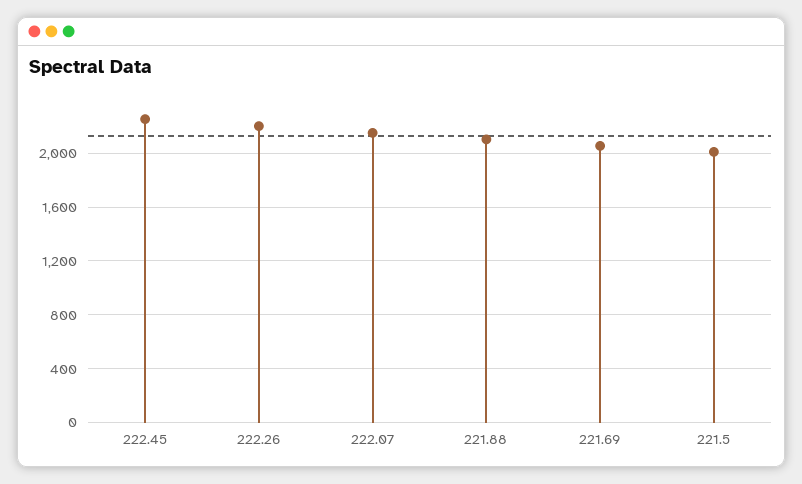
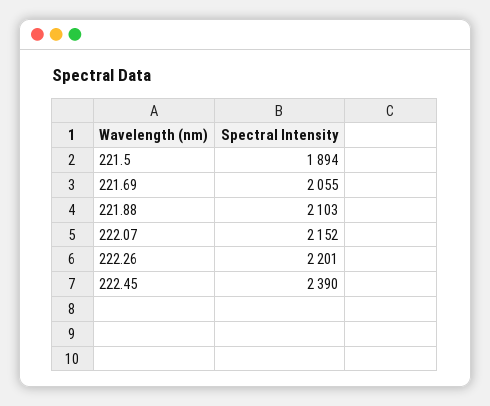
222.45: 2250 -> 2390
221.5: 2000 -> 1894

